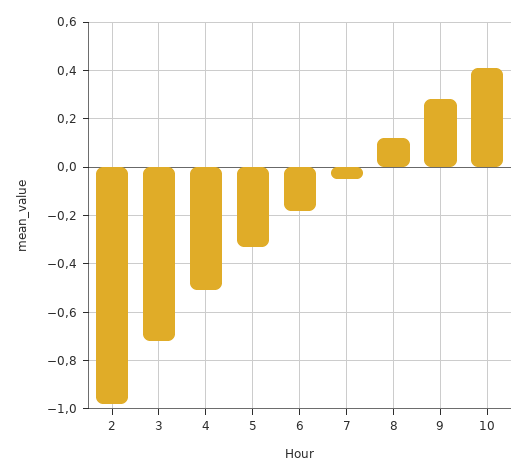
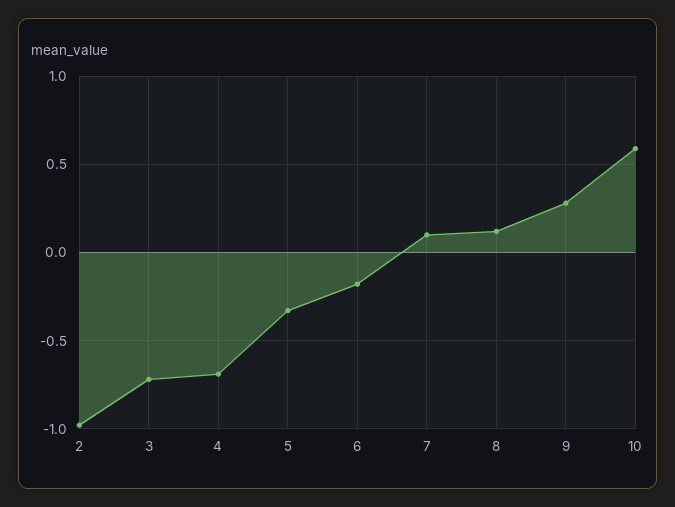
4: -0.5 -> -0.7
7: -0.05 -> 0.1
10: 0.4 -> 0.6

